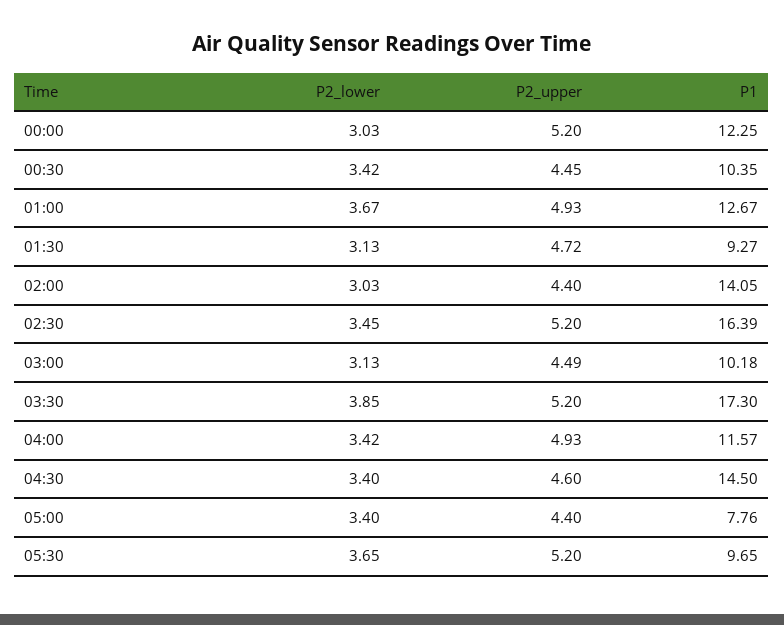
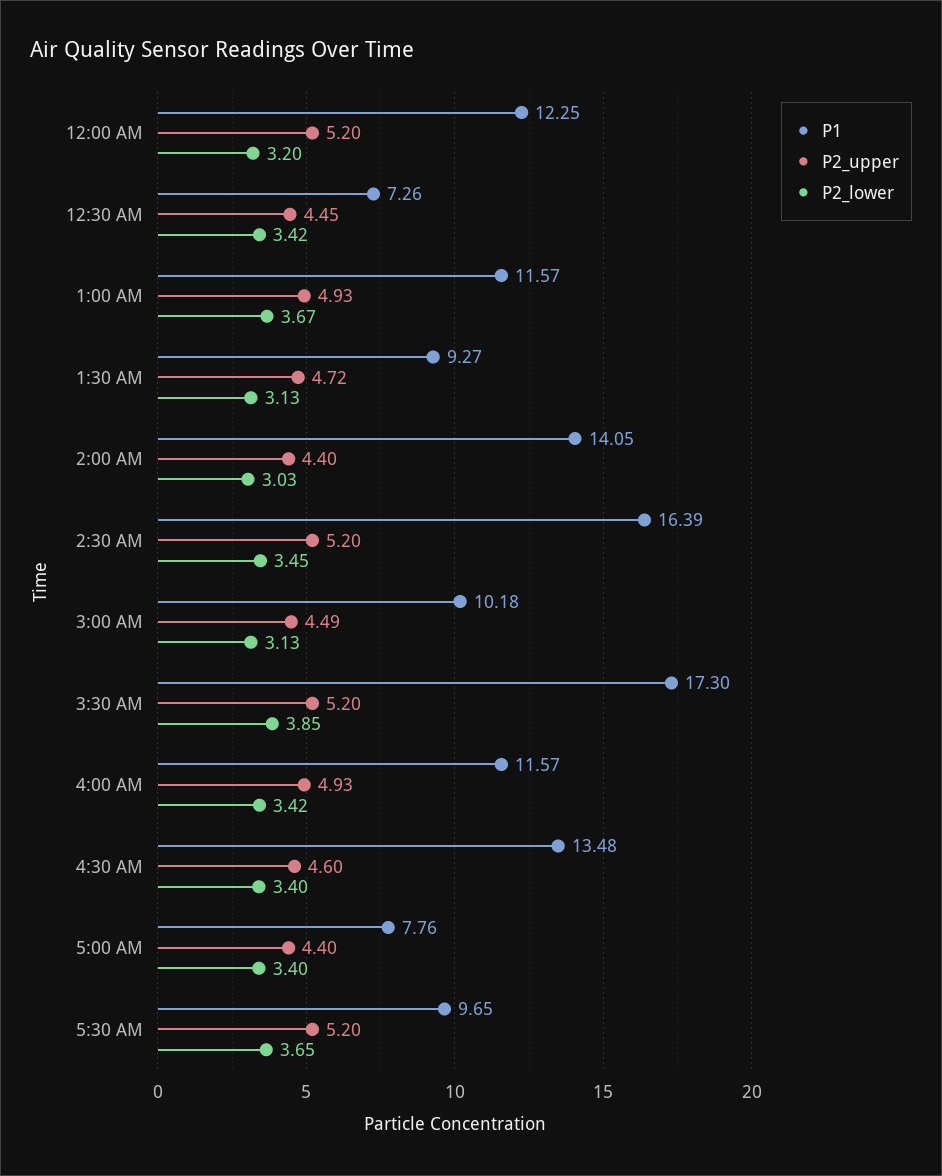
P2_lower, 00:00: 3.03 -> 3.2
P1, 00:30: 10.35 -> 7.26
P1, 01:00: 12.67 -> 11.57
P1, 04:30: 14.5 -> 13.48

